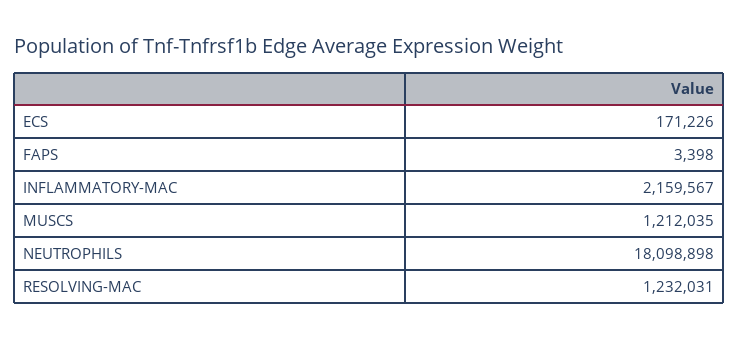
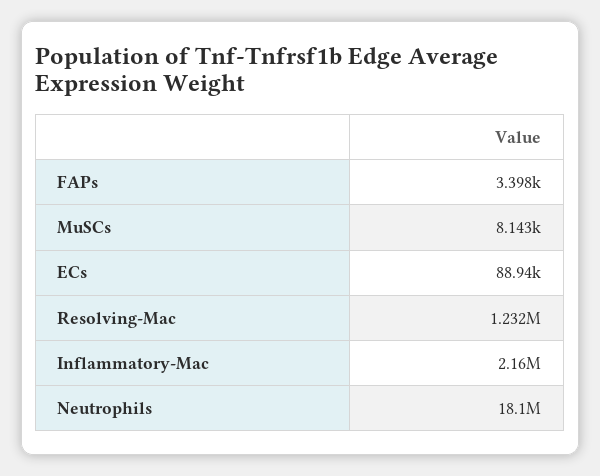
ECS: 171226 -> 88940
MUSCS: 1212035 -> 8143

